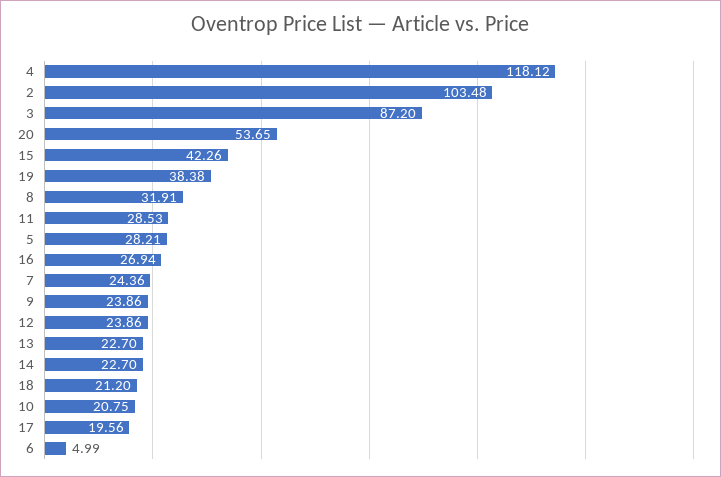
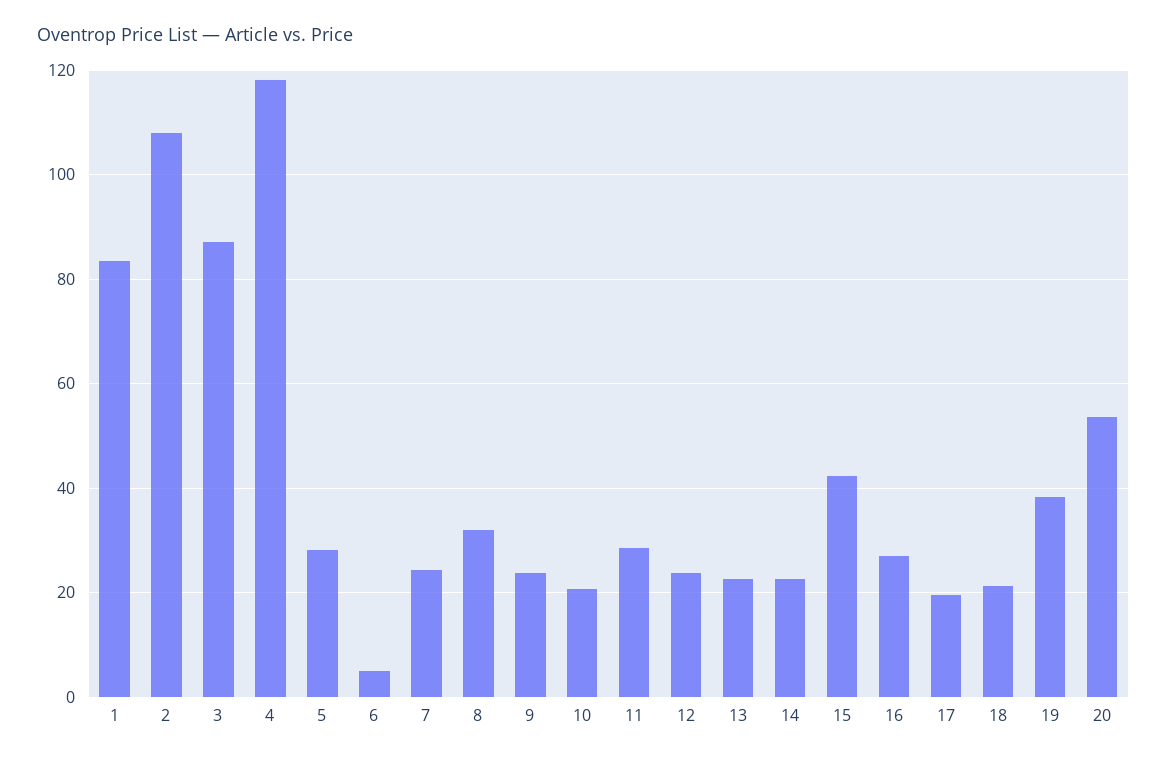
2: 103.48 -> 108
1: none -> 84

